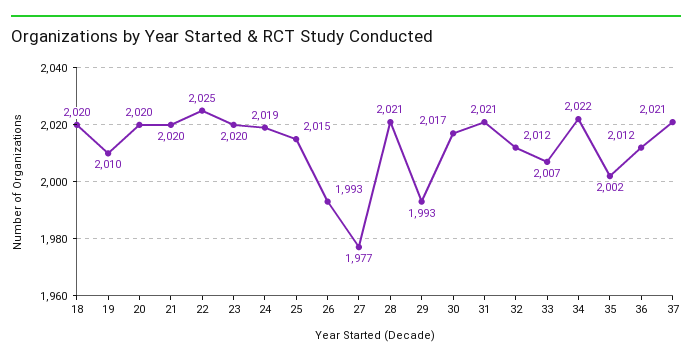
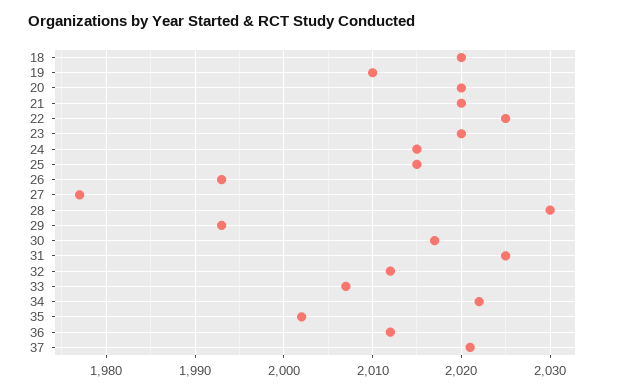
24: 2019 -> 2015
28: 2021 -> 2030
31: 2021 -> 2025

